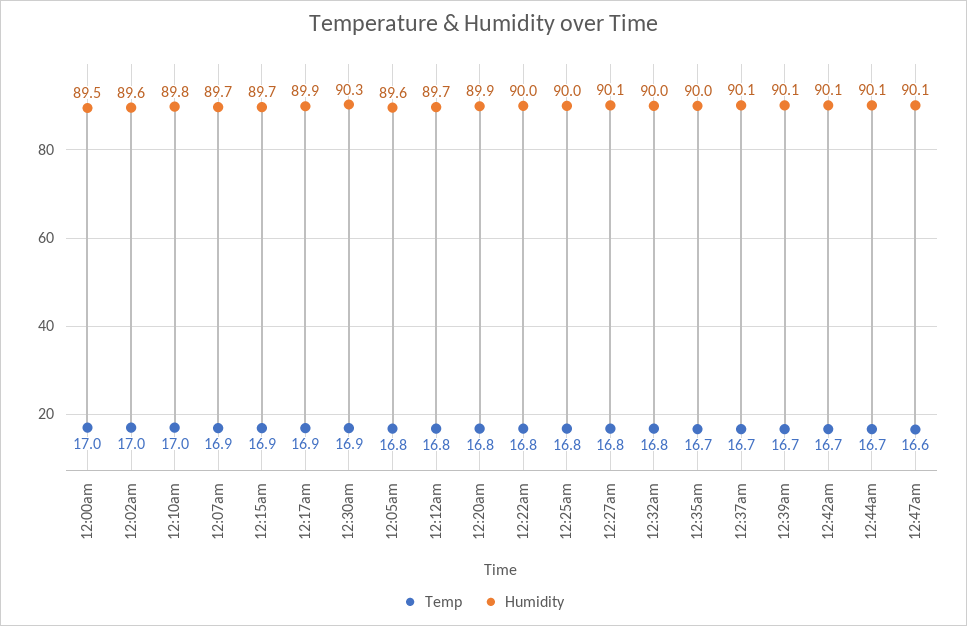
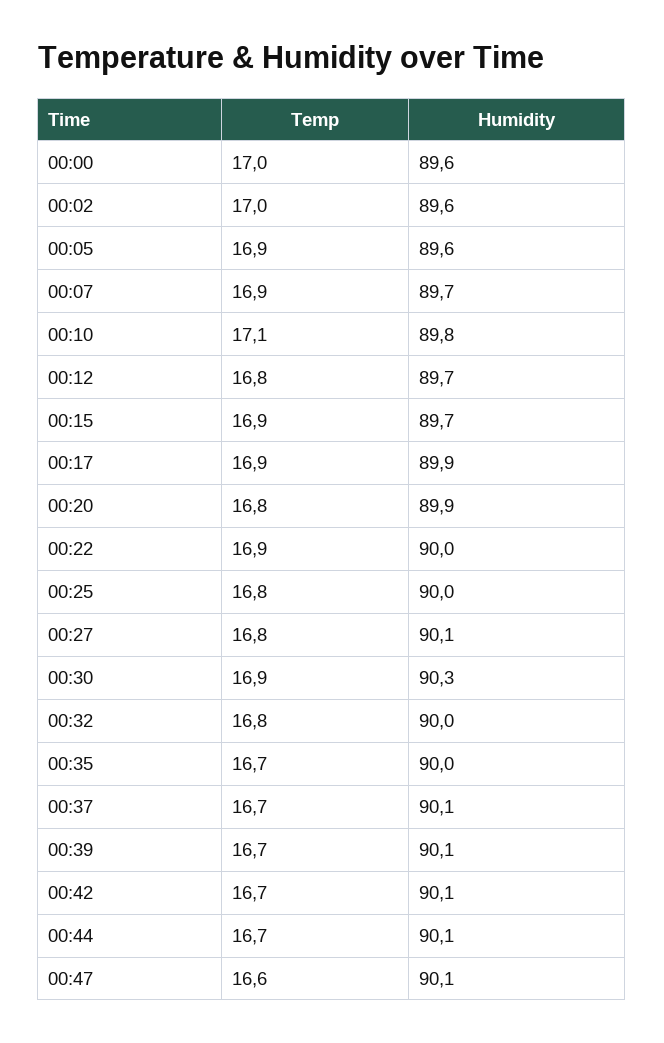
Humidity, 12:00am: 89.5 -> 89.6
Temp, 12:10am: 17 -> 17.1
Temp, 12:05am: 16.8 -> 16.9
Temp, 12:22am: 16.8 -> 16.9

